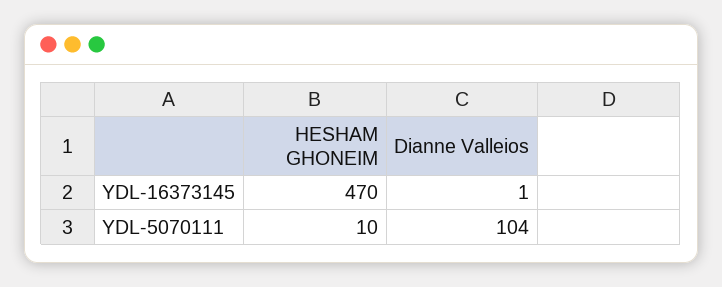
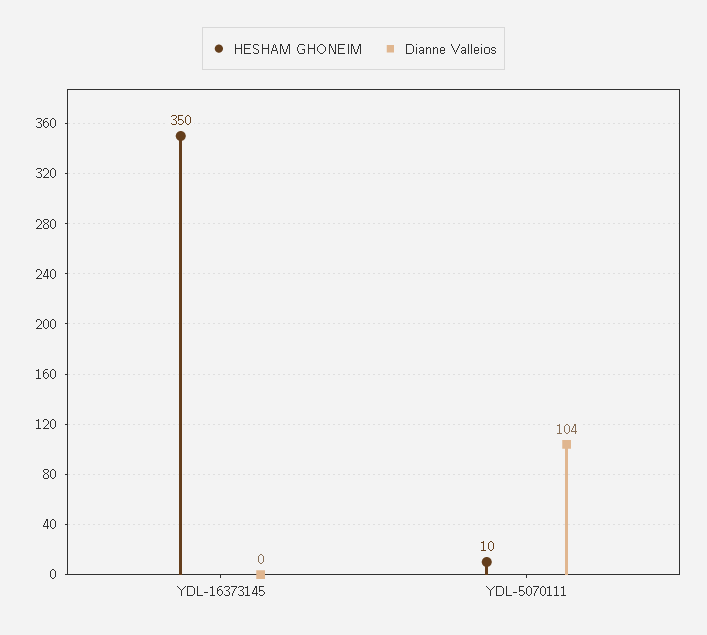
HESHAM GHONEIM, YDL-16373145: 470 -> 350
Dianne Valleios, YDL-16373145: 1 -> 0

